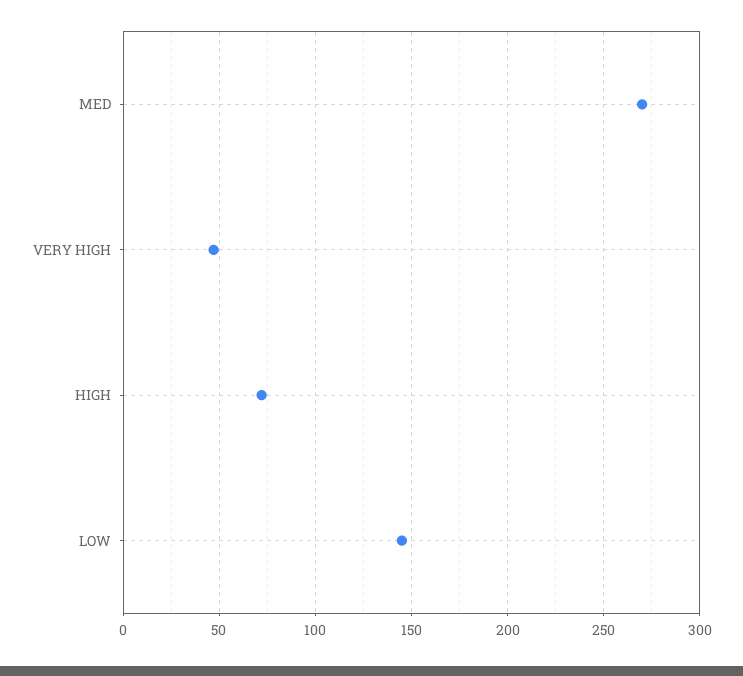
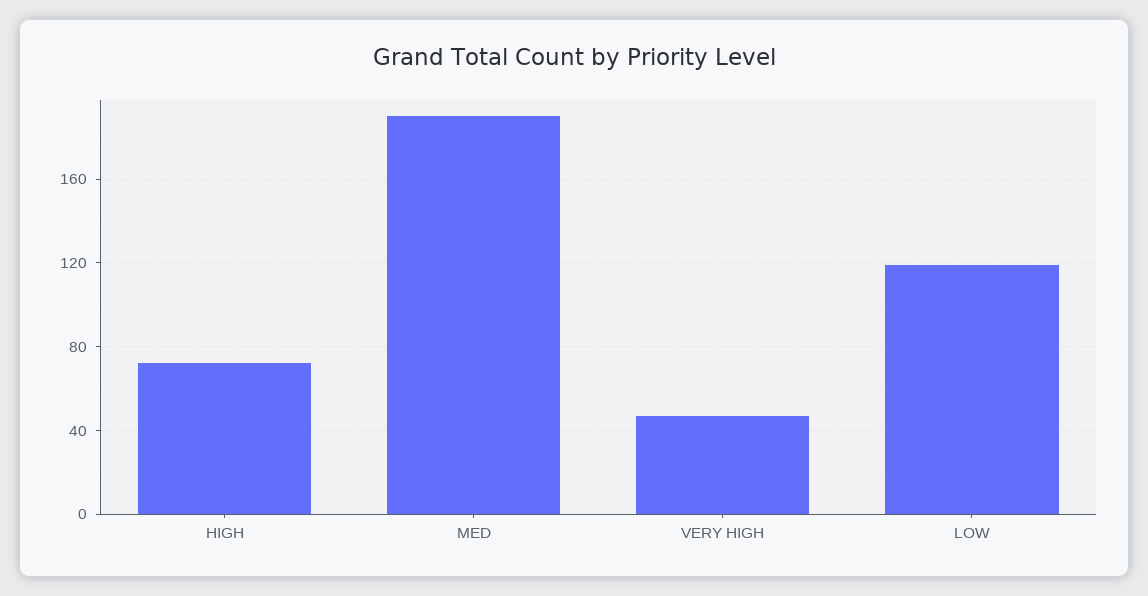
MED: 270 -> 190
LOW: 145 -> 120

